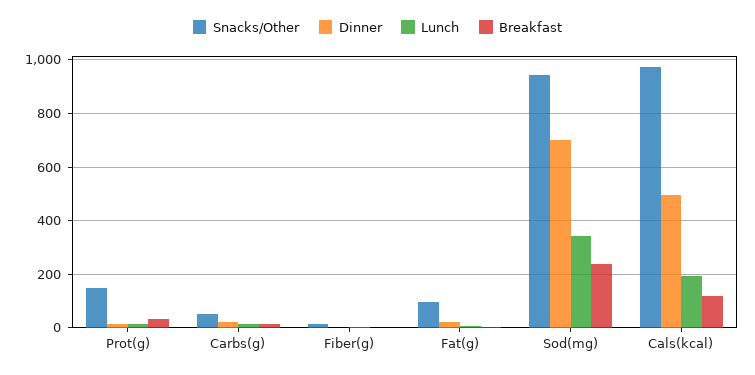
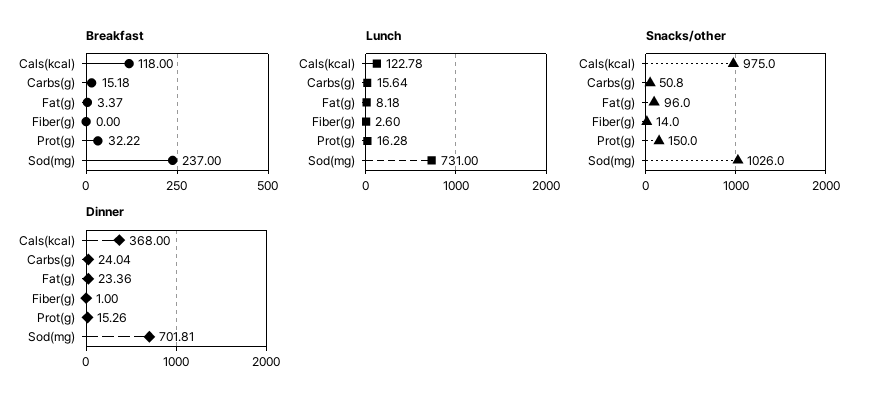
Snacks/Other, Sod(mg): 950 -> 1026
Lunch, Sod(mg): 350 -> 731
Dinner, Cals(kcal): 500 -> 368
Lunch, Cals(kcal): 200 -> 122.78

